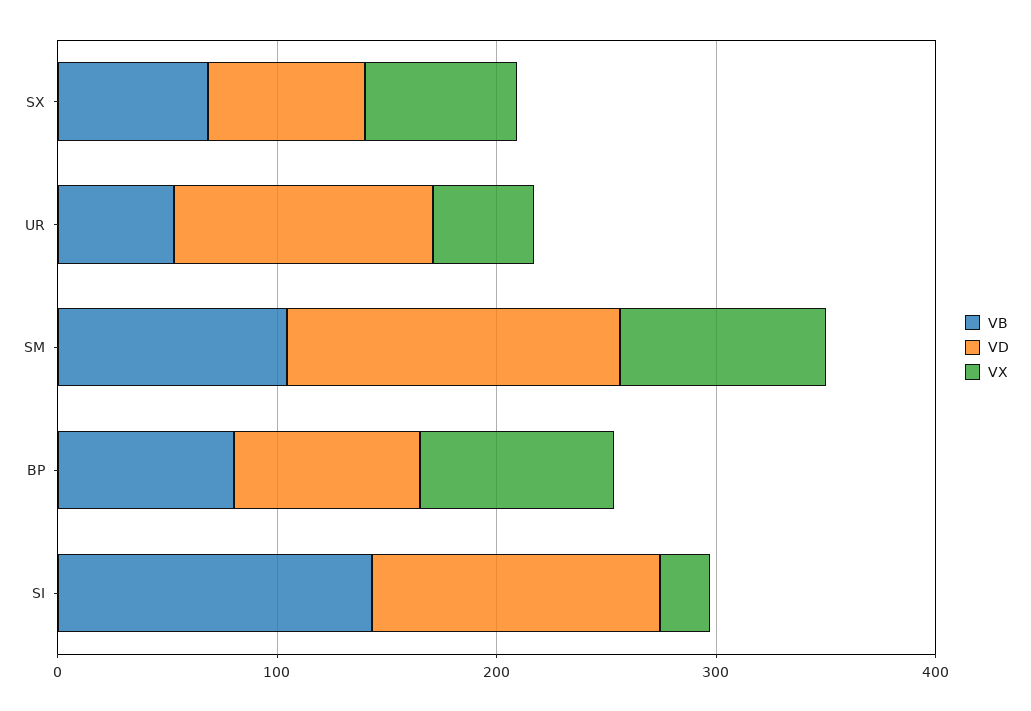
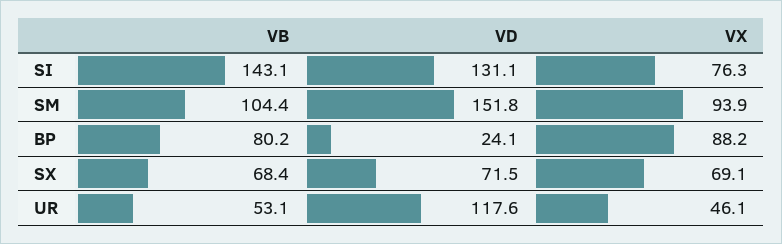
VD, BP: 80 -> 24.1
VX, SI: 20 -> 76.3

